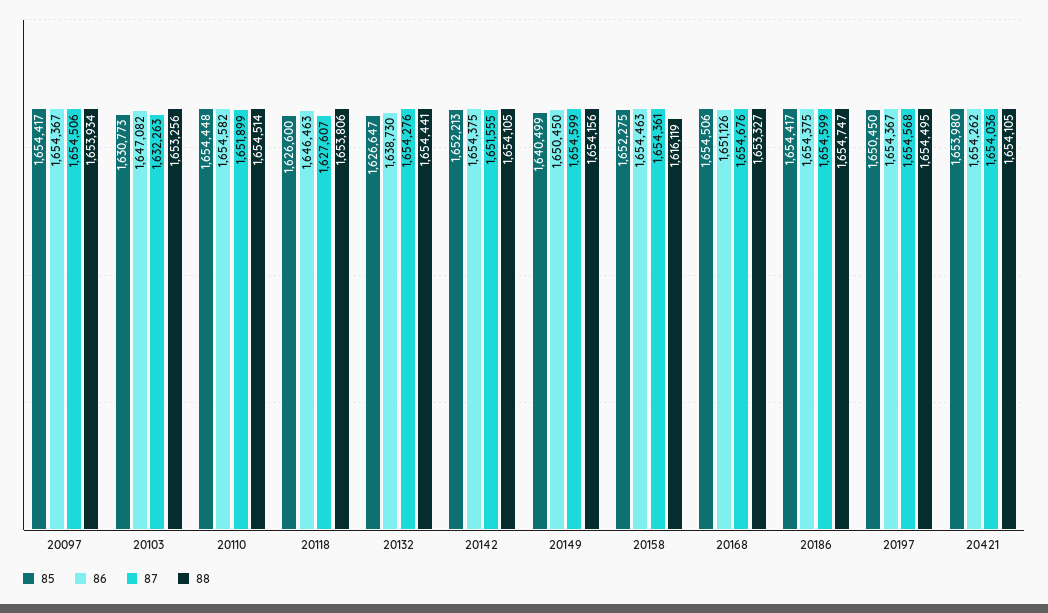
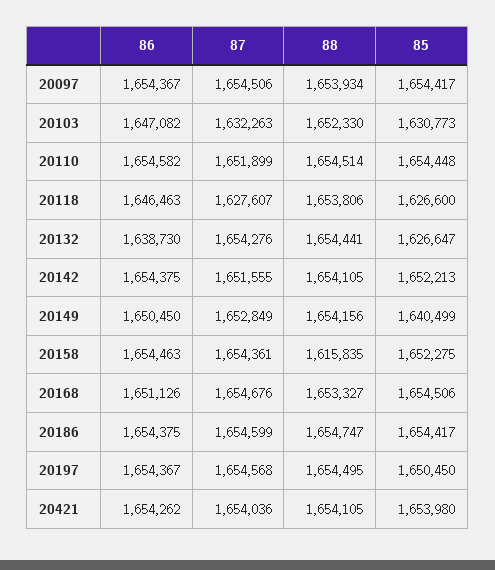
88, 20103: 1653256 -> 1652330
87, 20149: 1654599 -> 1652849
88, 20158: 1616119 -> 1615835

